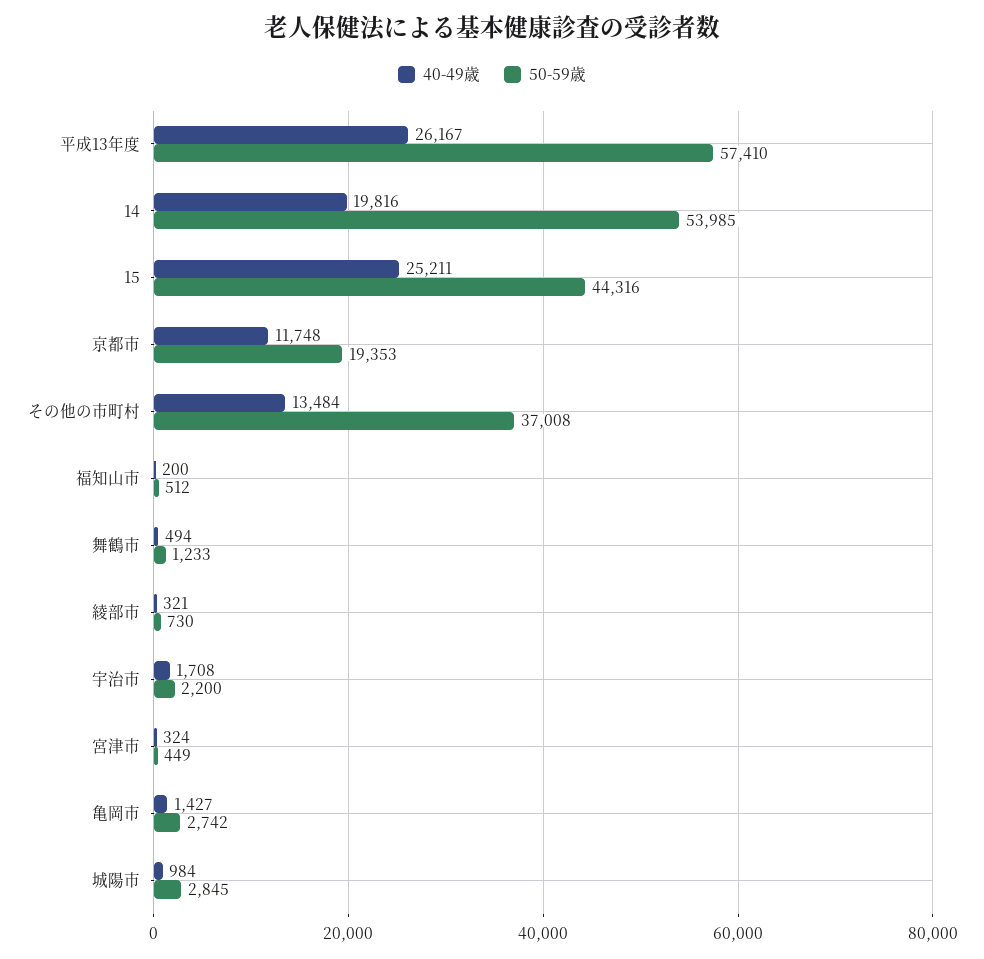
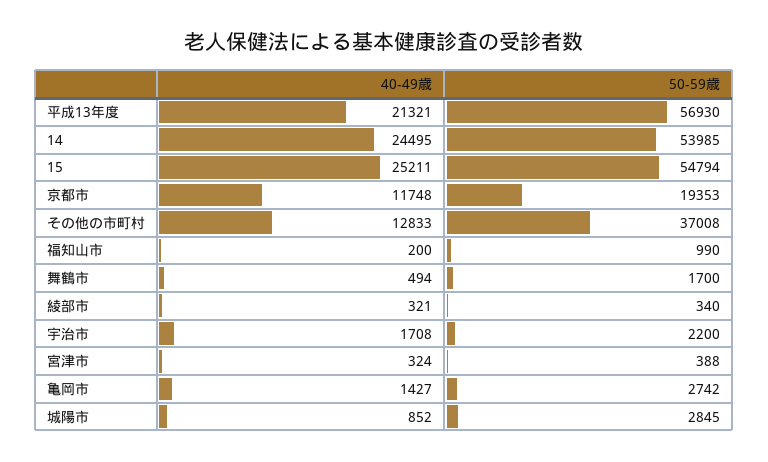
40-49歳, 平成13年度: 26167 -> 21321
50-59歳, 平成13年度: 57410 -> 56930
40-49歳, 14: 19816 -> 24495
50-59歳, 15: 44316 -> 54794
40-49歳, その他の市町村: 13484 -> 12833
50-59歳, 福知山市: 512 -> 990
50-59歳, 舞鶴市: 1233 -> 1700
50-59歳, 綾部市: 730 -> 340
50-59歳, 宮津市: 449 -> 388
40-49歳, 城陽市: 984 -> 852

